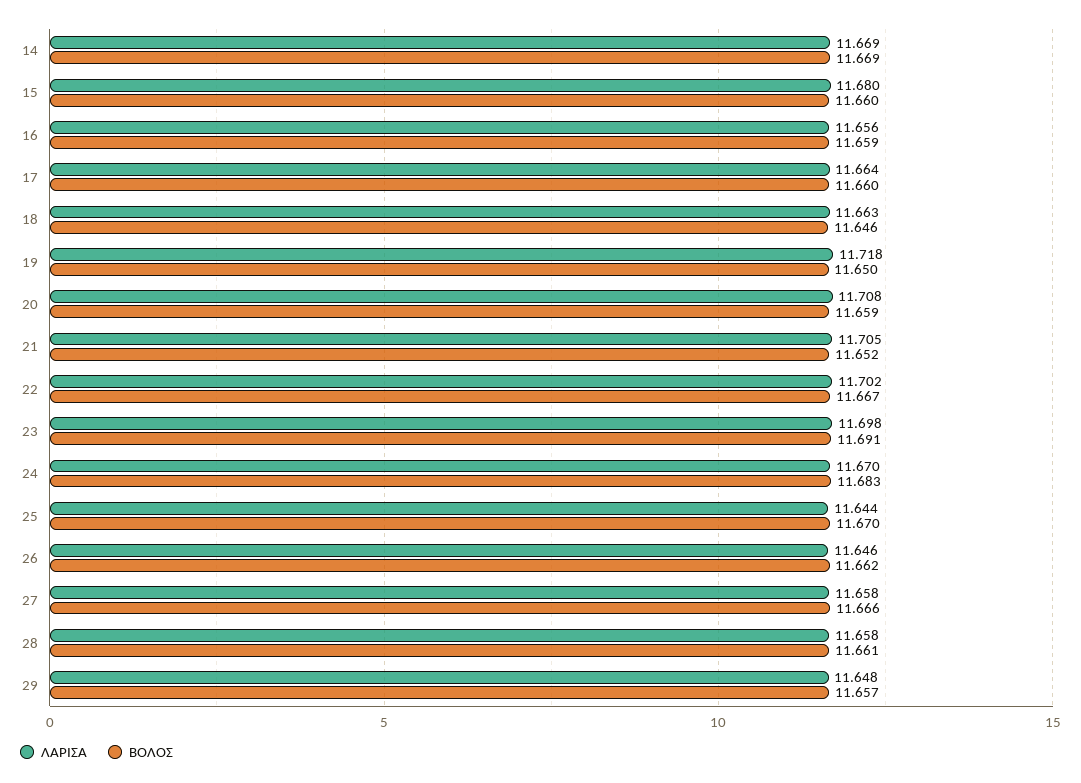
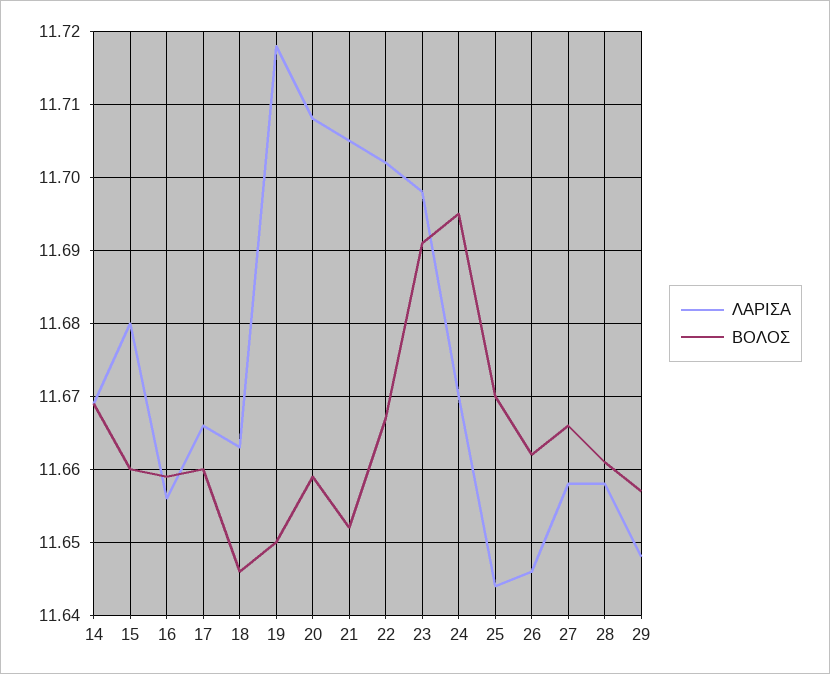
ΛΑΡΙΣΑ, 17: 11.664 -> 11.666
ΒΟΛΟΣ, 24: 11.683 -> 11.695

